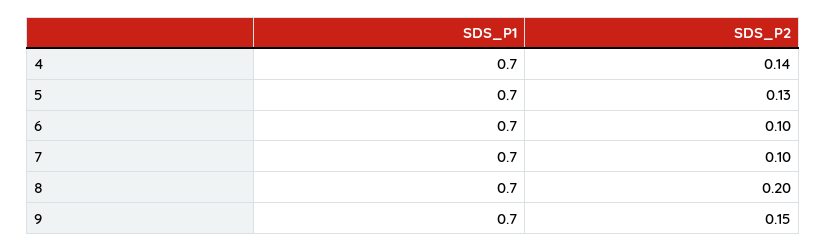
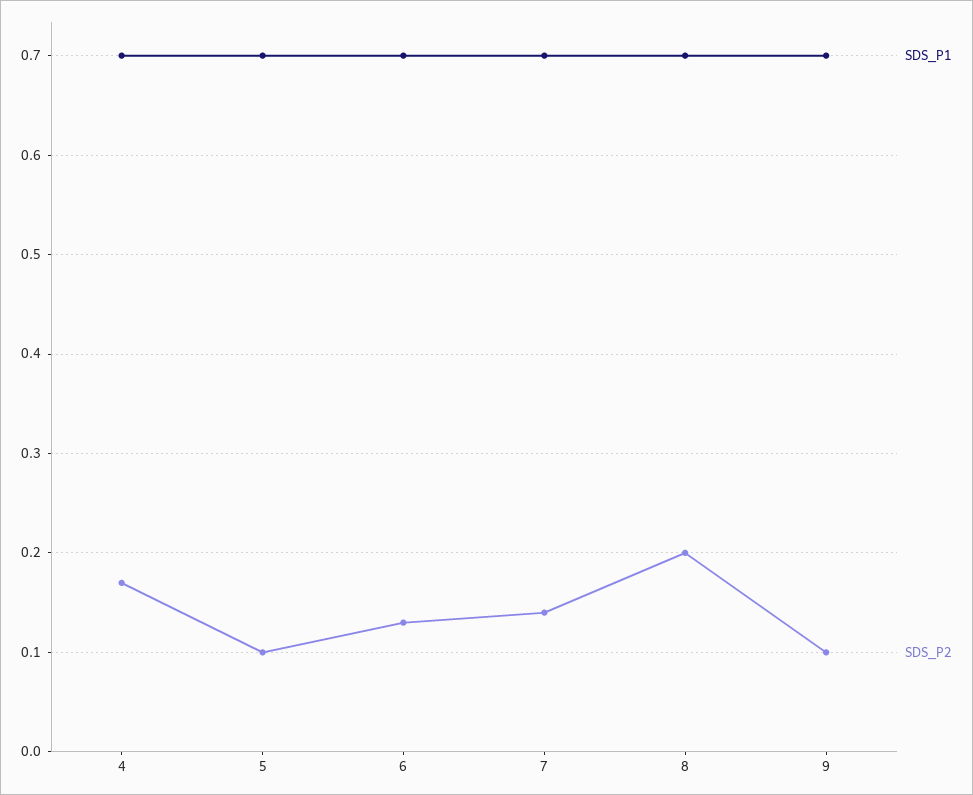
SDS_P2, 4: 0.14 -> 0.17
SDS_P2, 5: 0.13 -> 0.1
SDS_P2, 6: 0.1 -> 0.13
SDS_P2, 7: 0.1 -> 0.14
SDS_P2, 9: 0.15 -> 0.1

